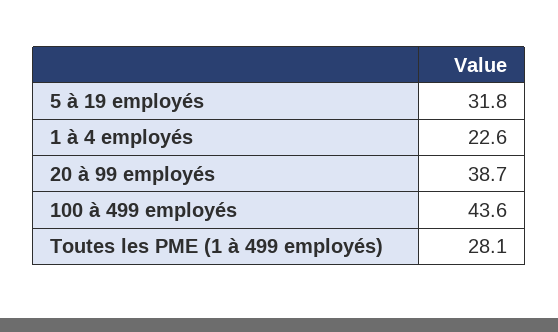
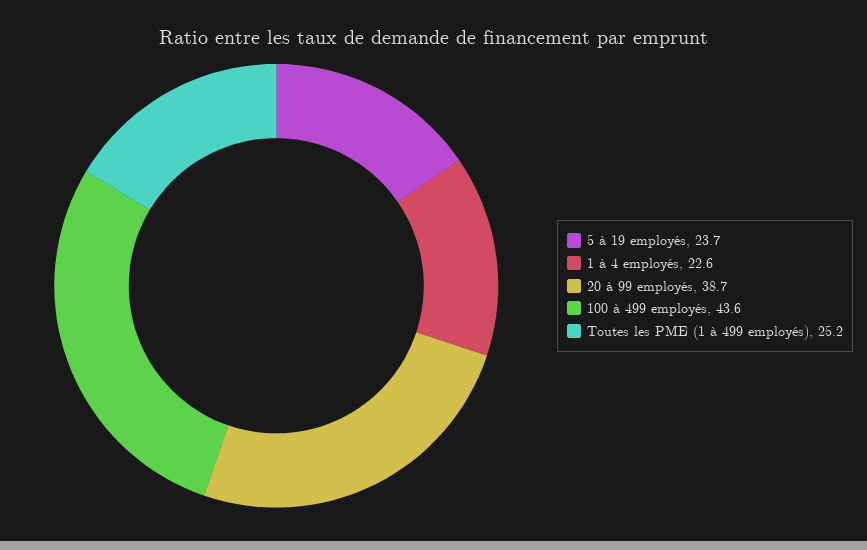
5 à 19 employés: 31.8 -> 23.7
Toutes les PME (1 à 499 employés): 28.1 -> 25.2

